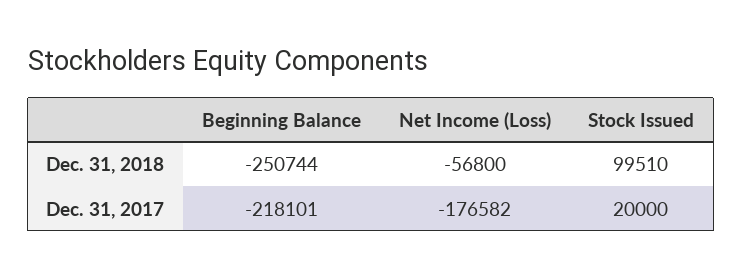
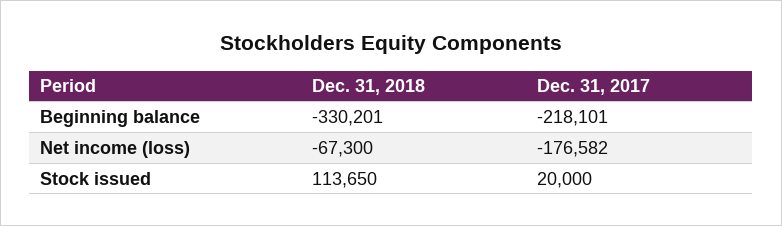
Beginning Balance, Dec. 31, 2018: -250744 -> -330201
Net Income (Loss), Dec. 31, 2018: -56800 -> -67300
Stock Issued, Dec. 31, 2018: 99510 -> 113650

